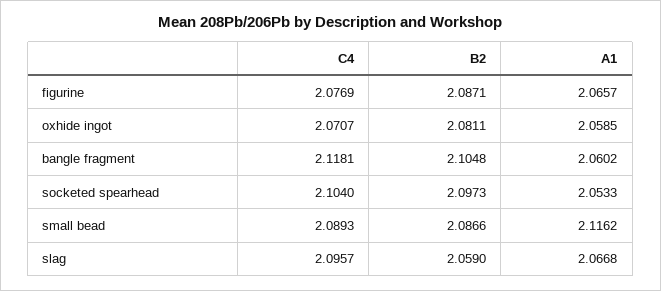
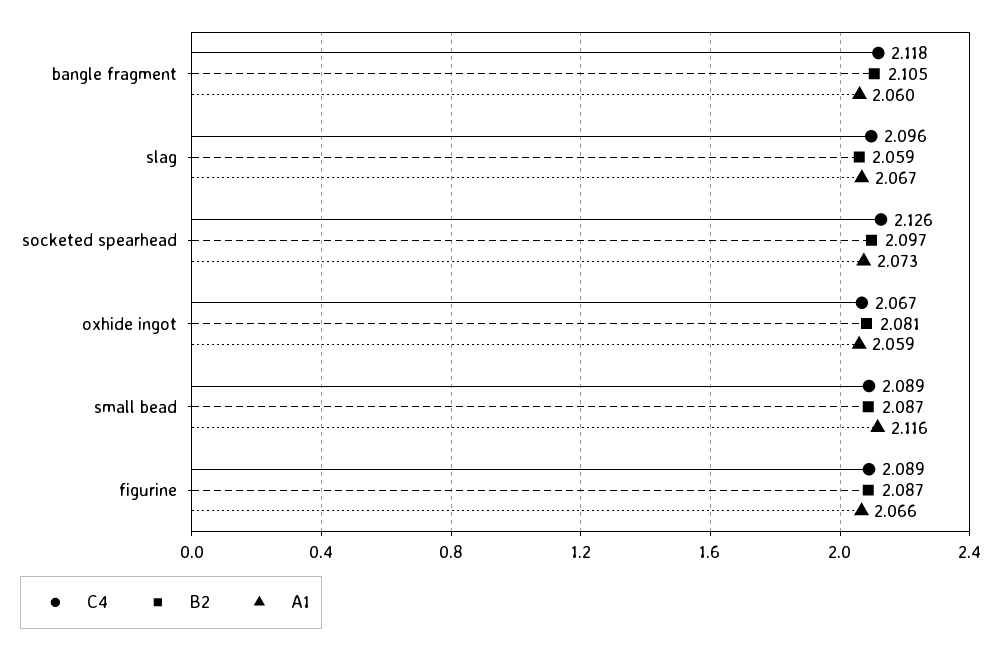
C4, figurine: 2.0769 -> 2.089
C4, oxhide ingot: 2.0707 -> 2.067
C4, socketed spearhead: 2.104 -> 2.126
A1, socketed spearhead: 2.0533 -> 2.073

